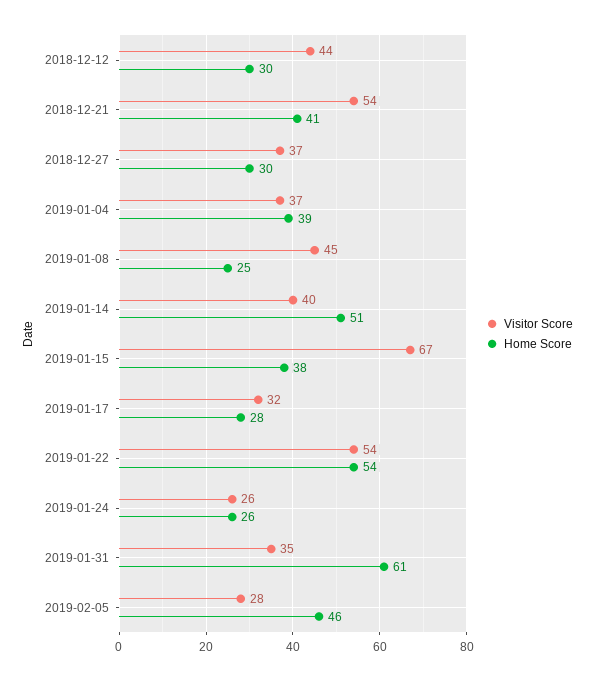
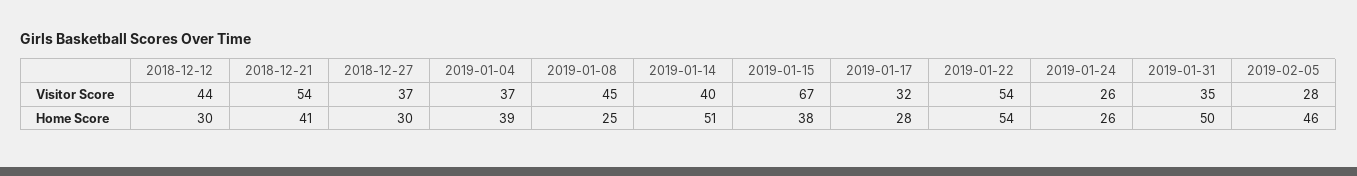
Home Score, 2019-01-31: 61 -> 50

